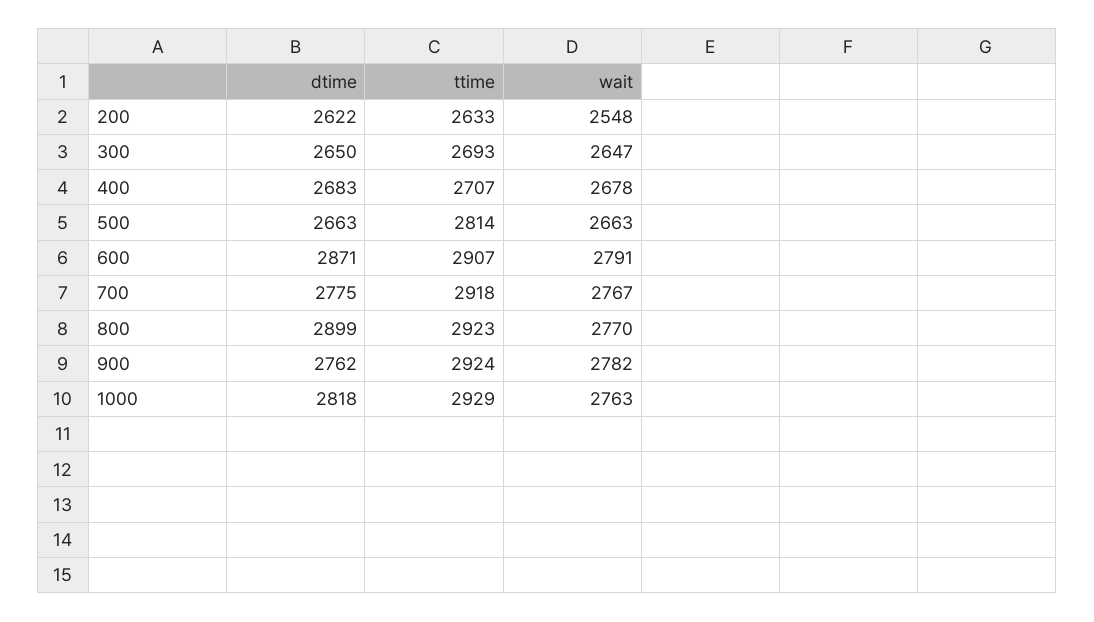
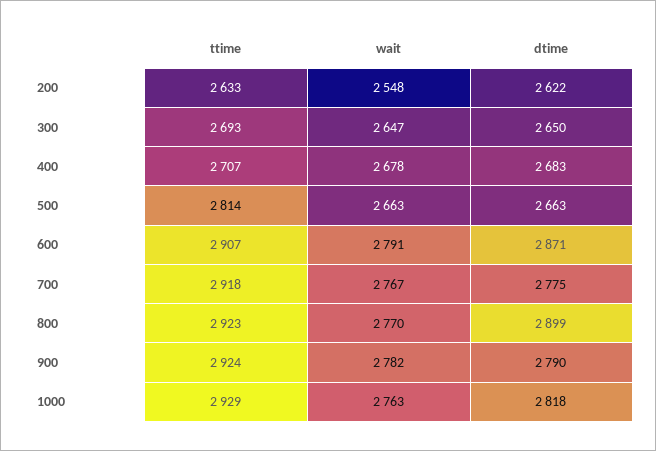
dtime, 900: 2762 -> 2790

